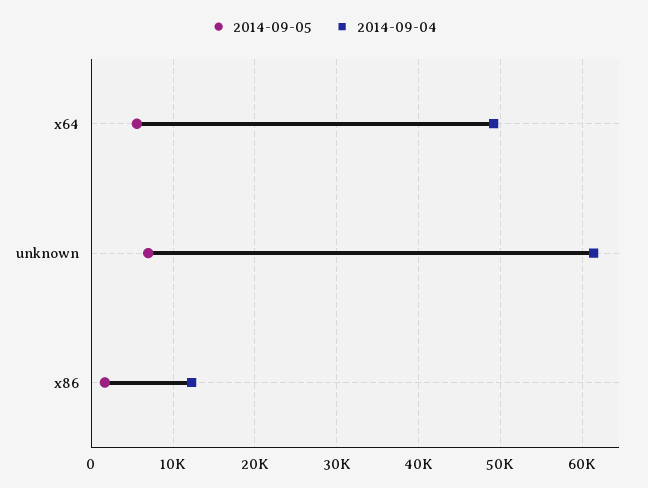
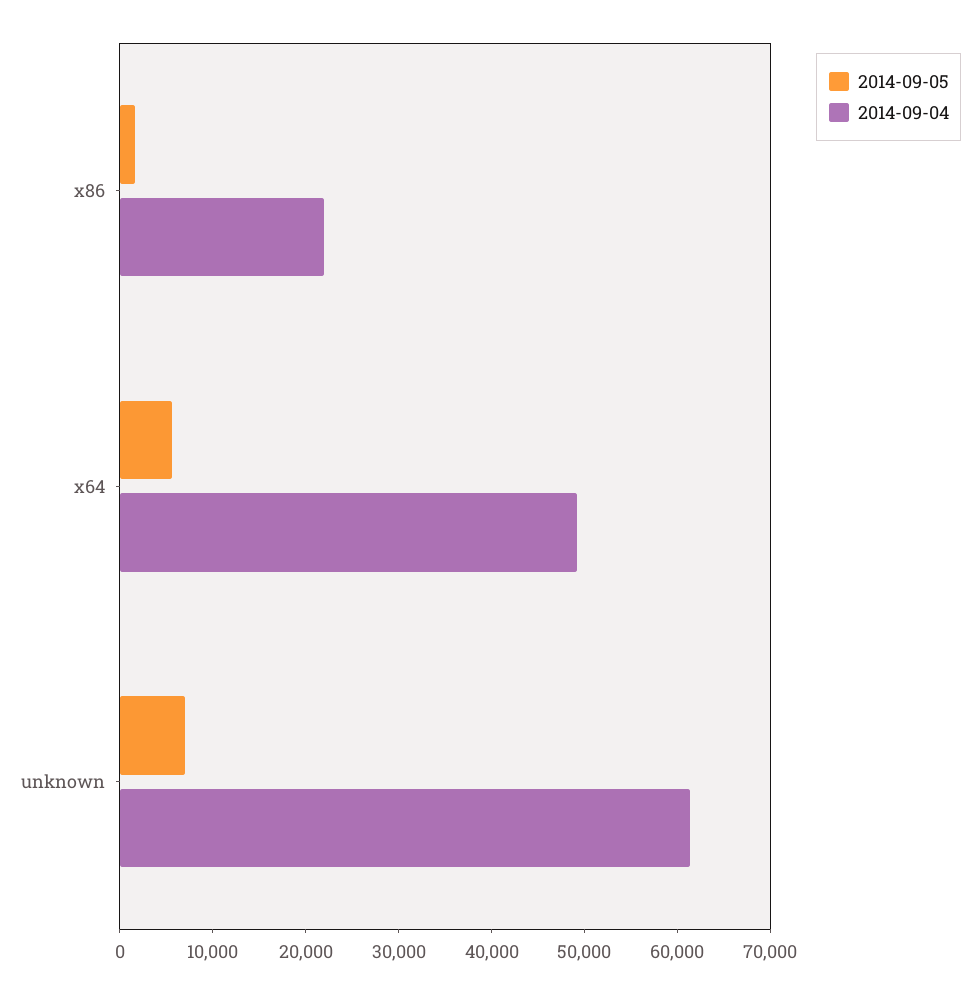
2014-09-04, x86: 12000 -> 22000

